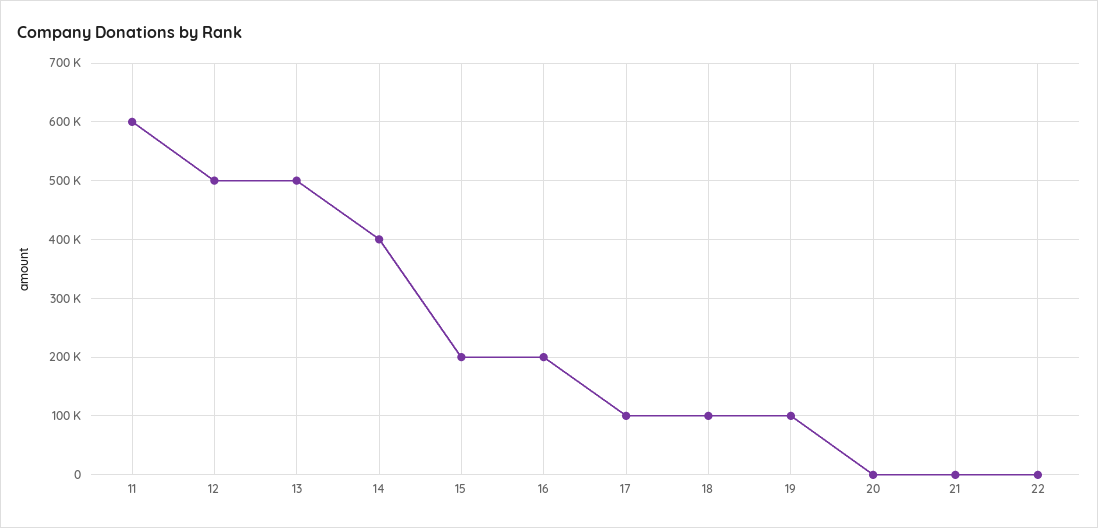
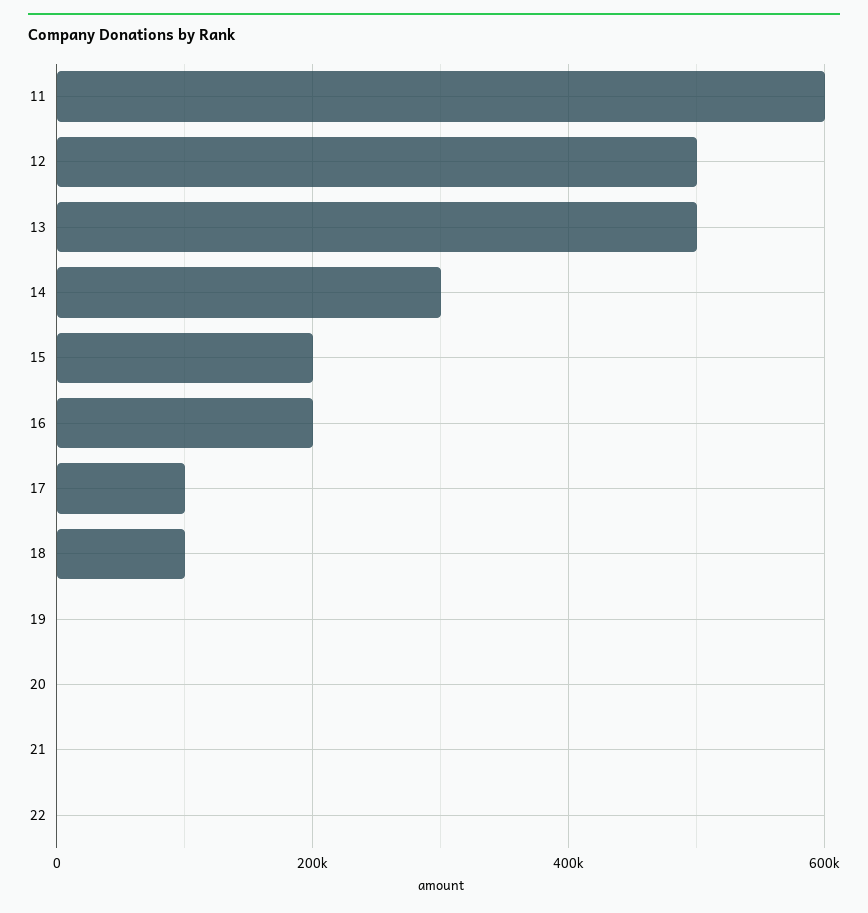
14: 400000 -> 300000
19: 100000 -> 0

